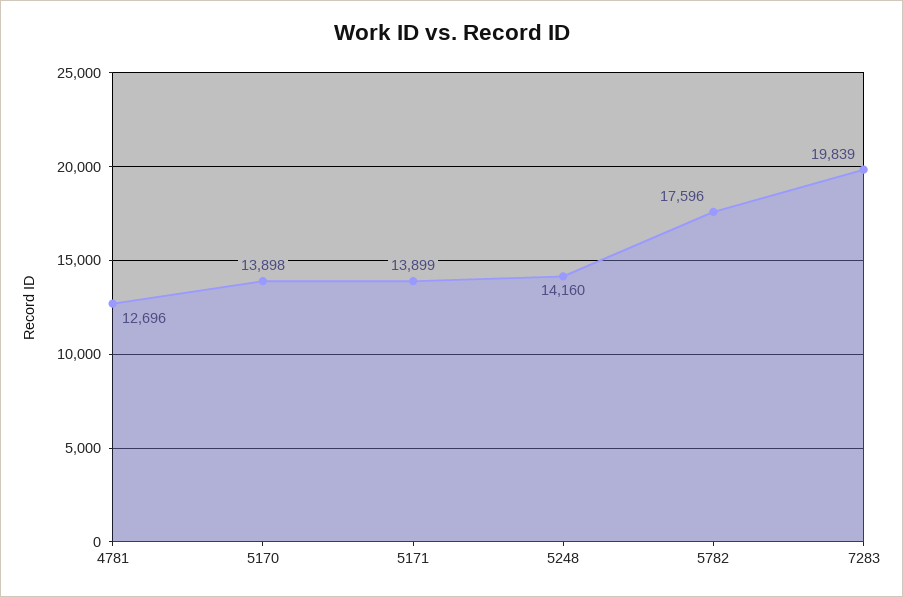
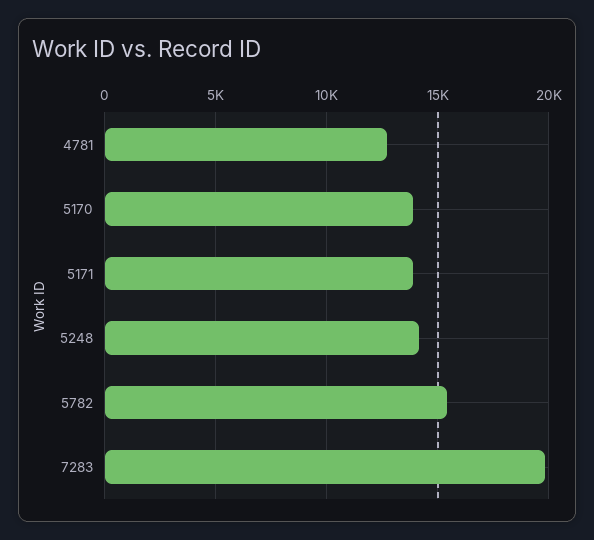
5782: 17596 -> 15500

